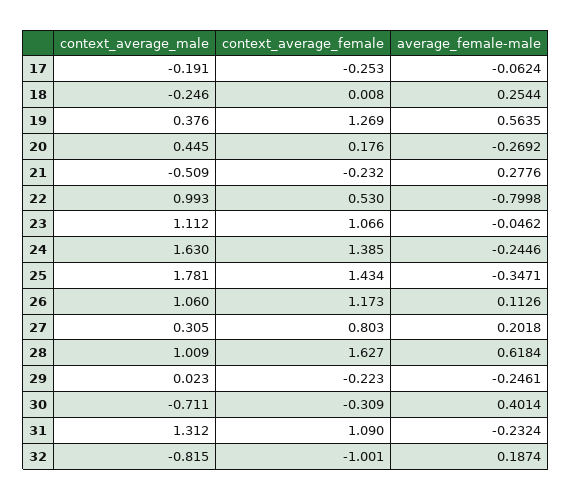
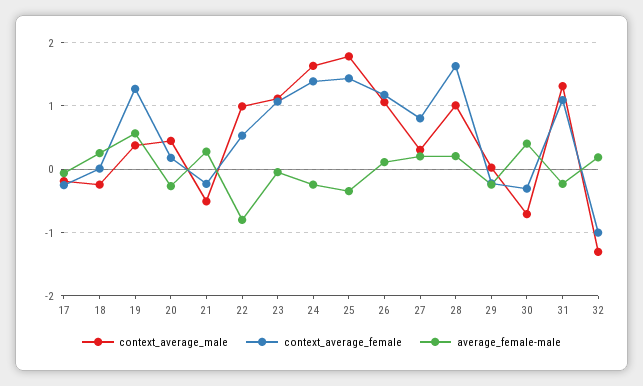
average_female-male, 28: 0.6184 -> 0.2
context_average_male, 32: -0.815 -> -1.3

